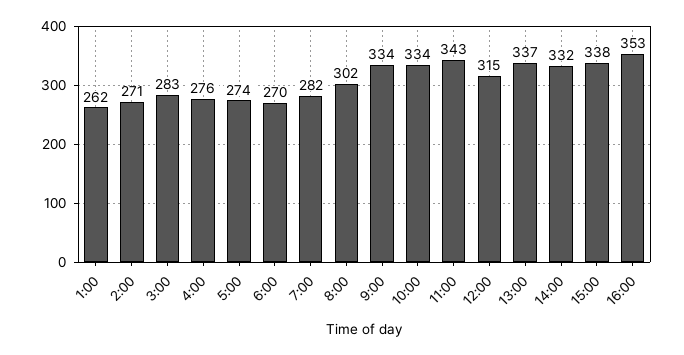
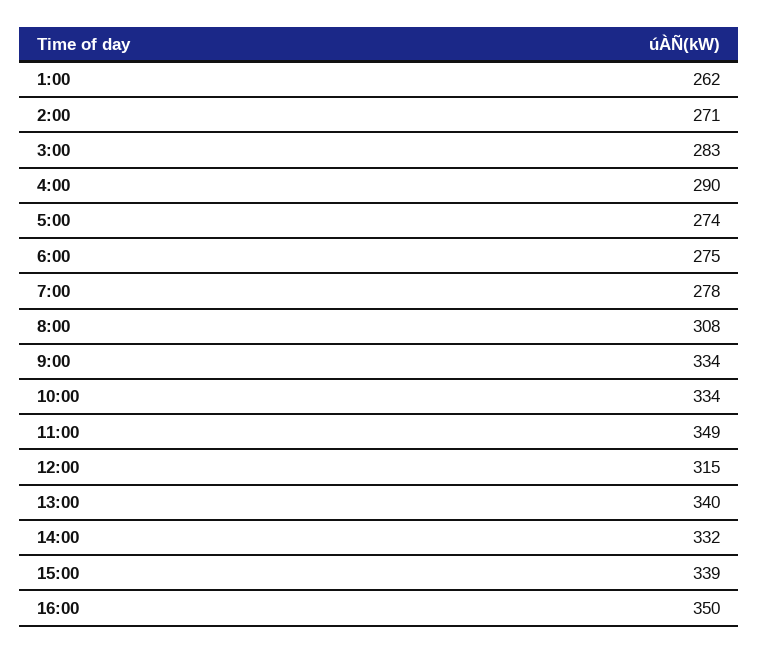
4:00: 276 -> 290
6:00: 270 -> 275
7:00: 282 -> 278
8:00: 302 -> 308
11:00: 343 -> 349
13:00: 337 -> 340
15:00: 338 -> 339
16:00: 353 -> 350

